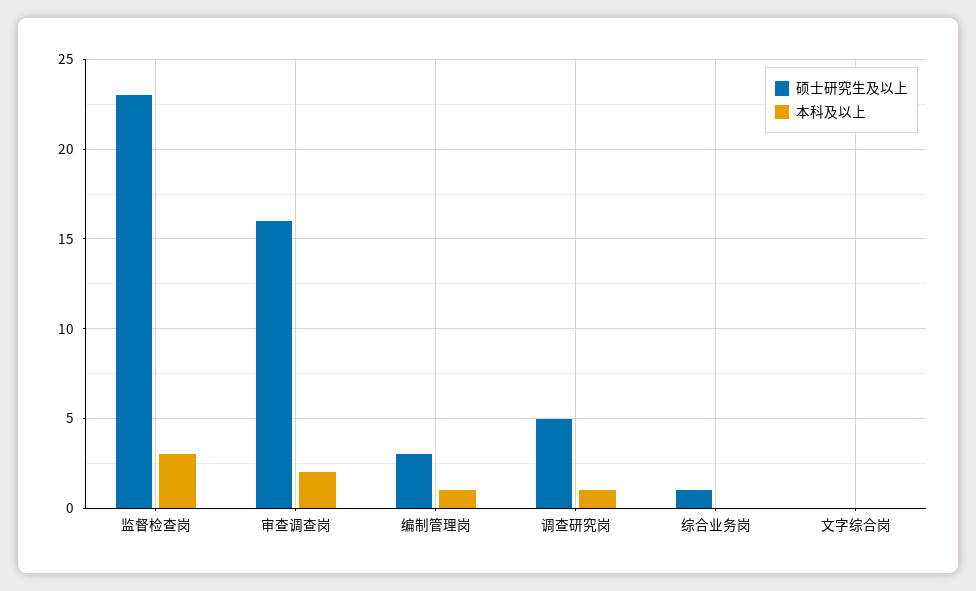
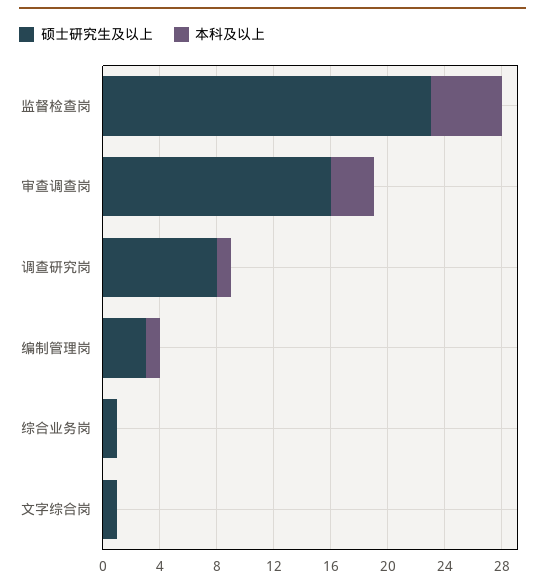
本科及以上, 监督检查岗: 3 -> 5
本科及以上, 审查调查岗: 2 -> 3
硕士研究生及以上, 调查研究岗: 5 -> 8
硕士研究生及以上, 文字综合岗: 0 -> 1

